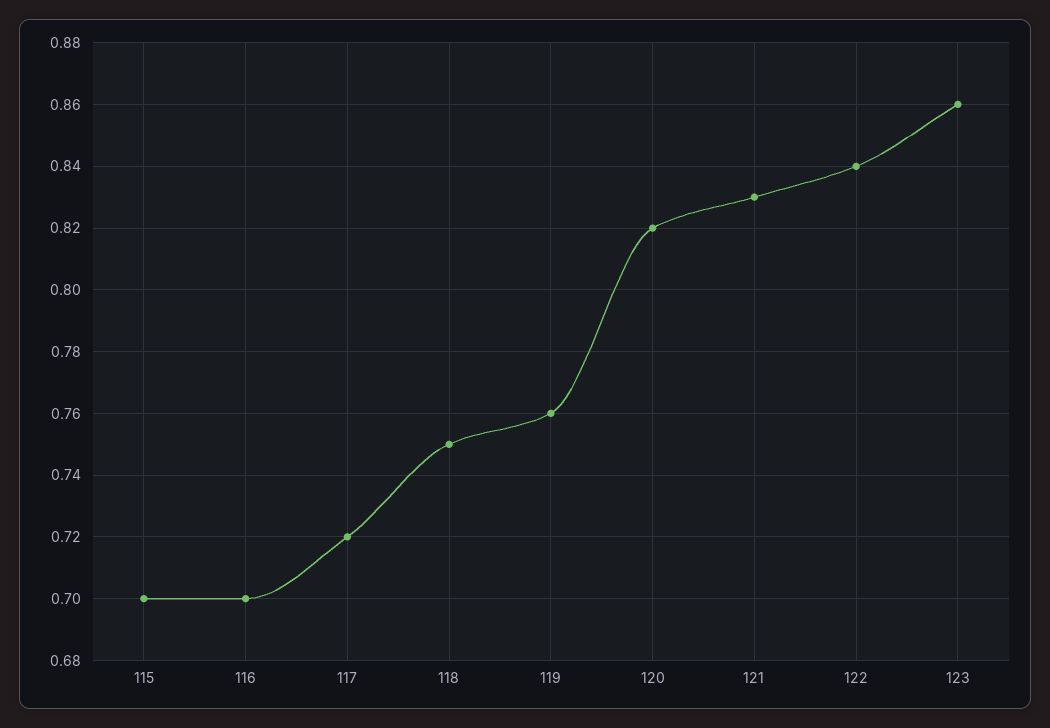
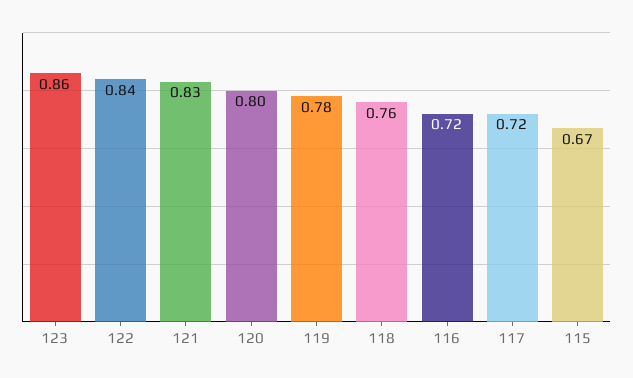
115: 0.7 -> 0.67
116: 0.7 -> 0.72
118: 0.75 -> 0.76
119: 0.76 -> 0.78
120: 0.82 -> 0.8

